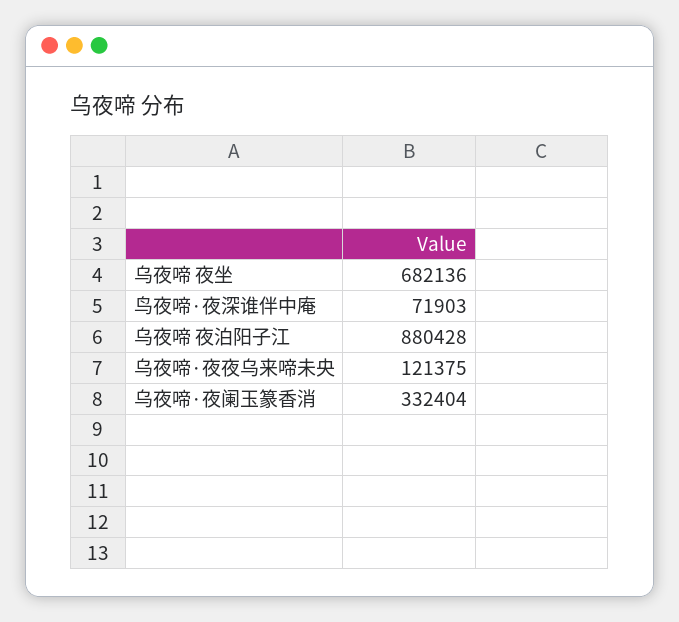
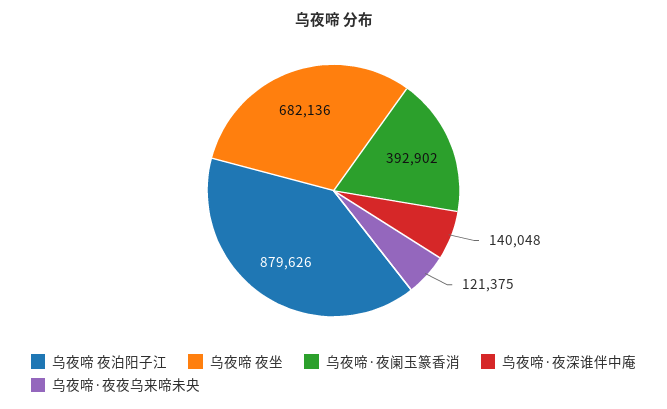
鸟夜啼·夜深谁伴中庵: 71903 -> 140048
乌夜啼 夜泊阳子江: 880428 -> 879626
乌夜啼·夜阑玉篆香消: 332404 -> 392902

